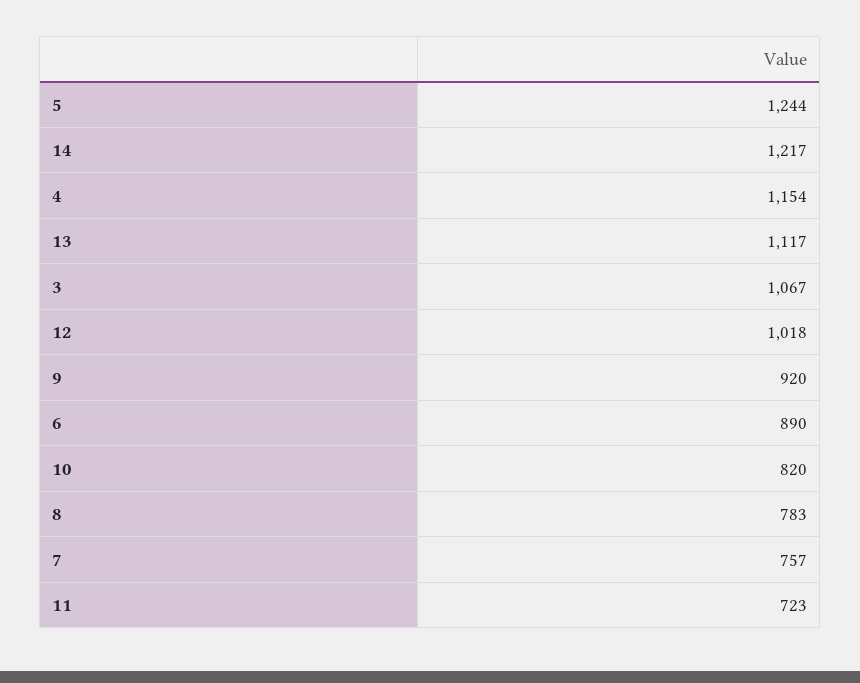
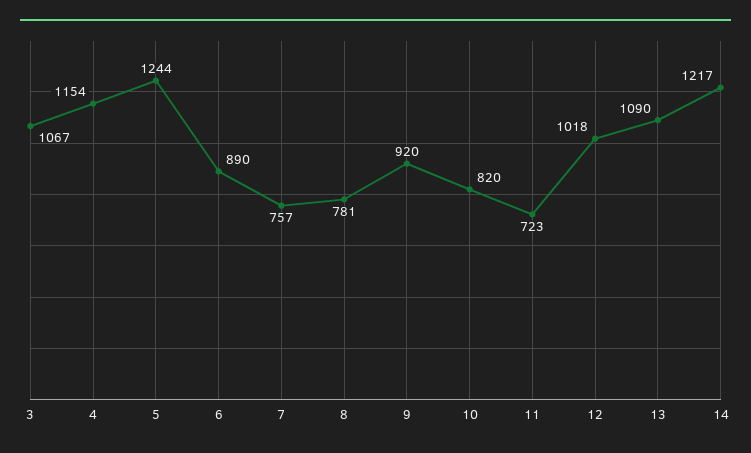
13: 1117 -> 1090
8: 783 -> 781

